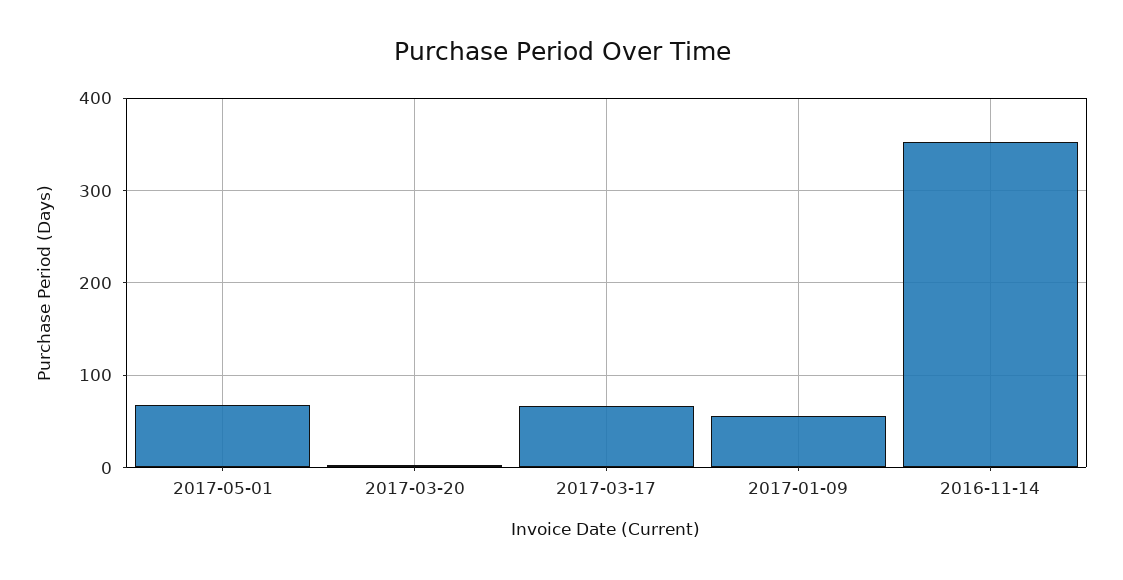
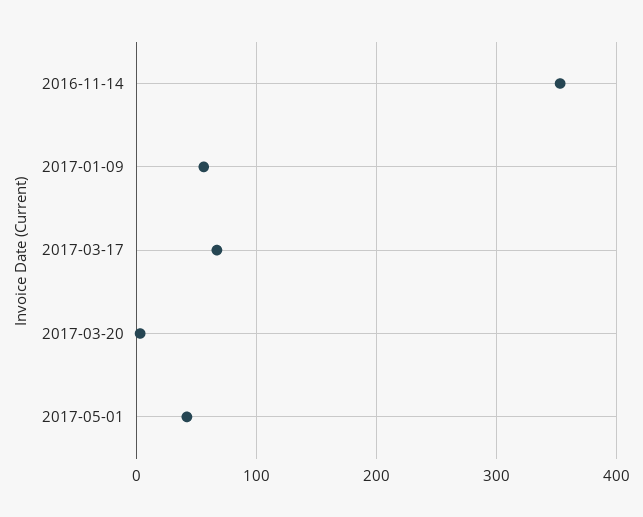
2017-05-01: 70 -> 40

